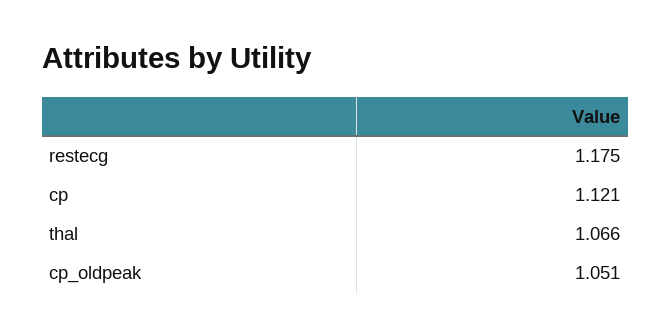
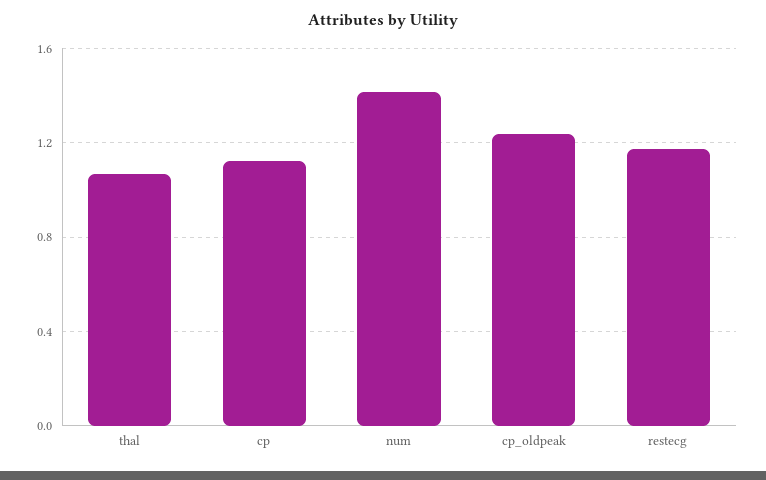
cp_oldpeak: 1.051 -> 1.25
num: none -> 1.4

